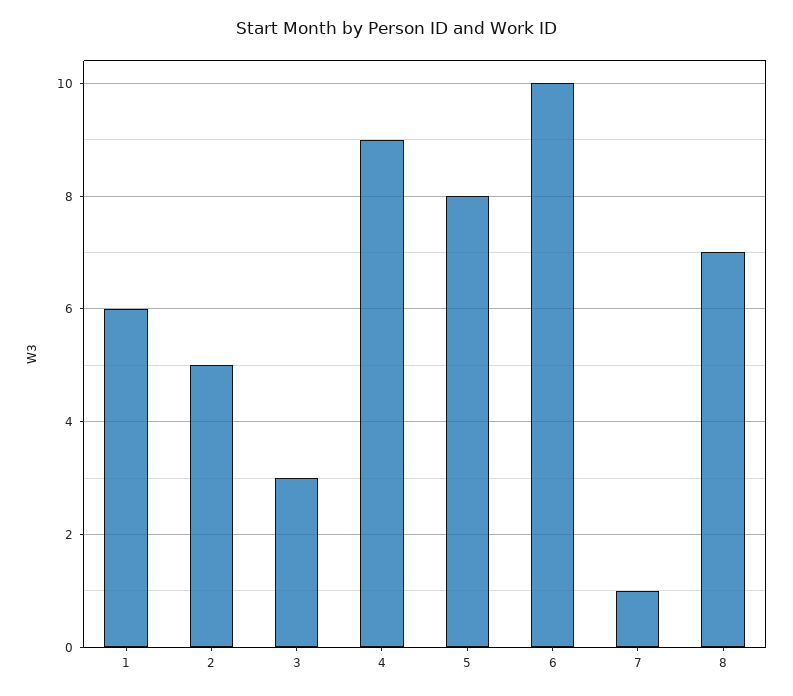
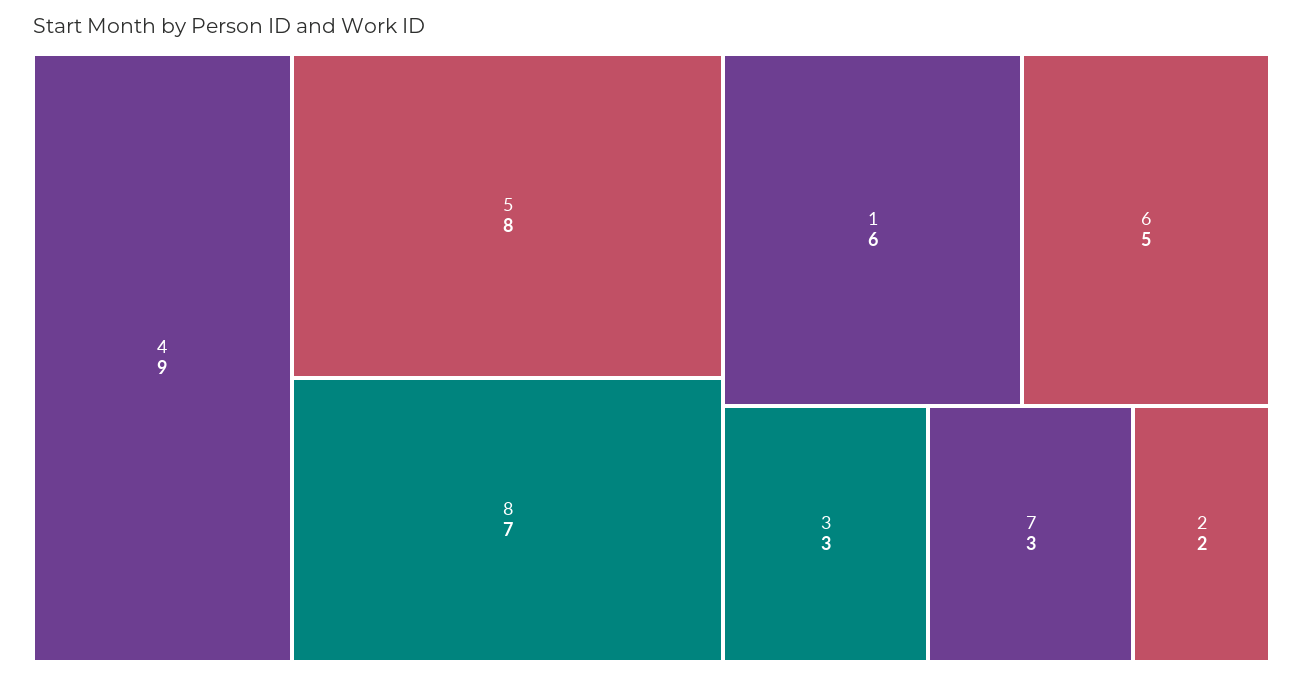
2: 5 -> 2
6: 10 -> 5
7: 1 -> 3

